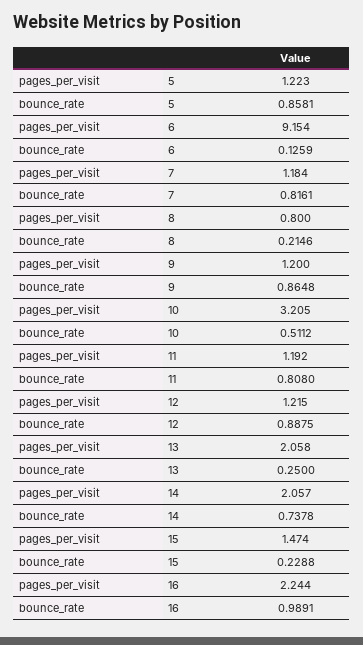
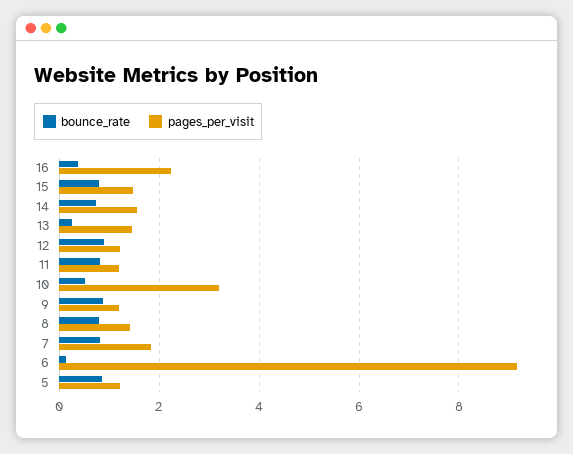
pages_per_visit, 7: 1.184 -> 1.8
pages_per_visit, 8: 0.8 -> 1.4
bounce_rate, 8: 0.2146 -> 0.8
pages_per_visit, 13: 2.058 -> 1.4
pages_per_visit, 14: 2.057 -> 1.6
bounce_rate, 15: 0.2288 -> 0.8
bounce_rate, 16: 0.9891 -> 0.4

